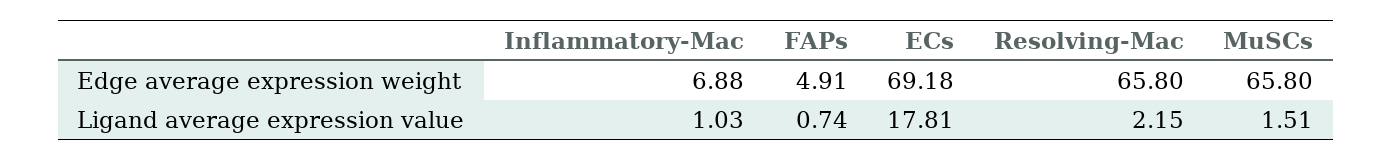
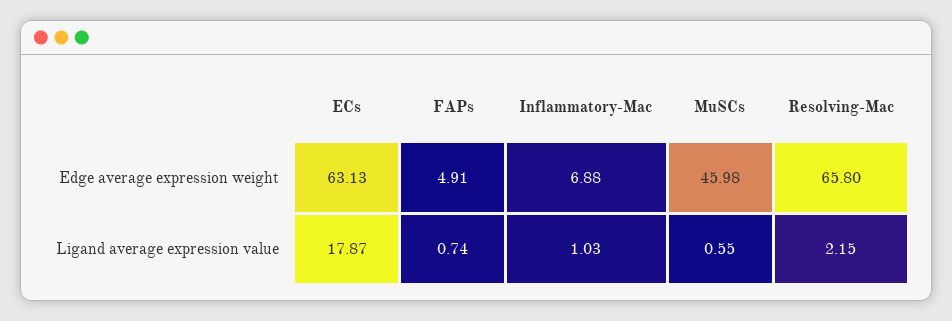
ECs, Edge average expression weight: 69.18 -> 63.13
MuSCs, Edge average expression weight: 65.8 -> 45.98
ECs, Ligand average expression value: 17.81 -> 17.87
MuSCs, Ligand average expression value: 1.51 -> 0.55

